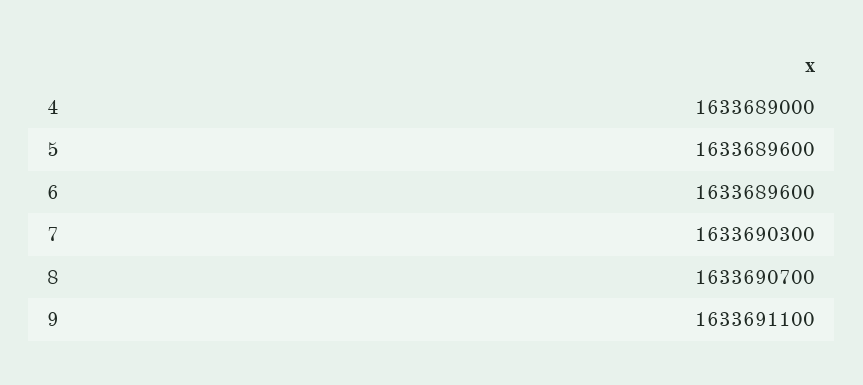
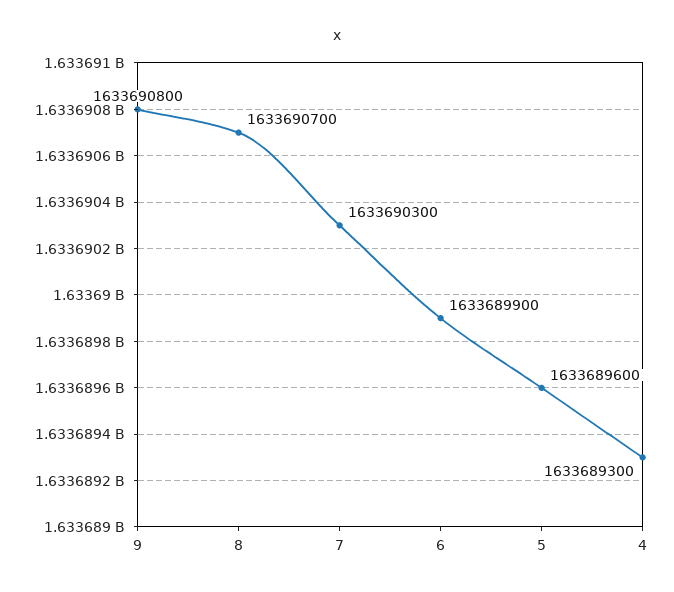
4: 1633689000 -> 1633689300
6: 1633689600 -> 1633689900
9: 1633691100 -> 1633690800

